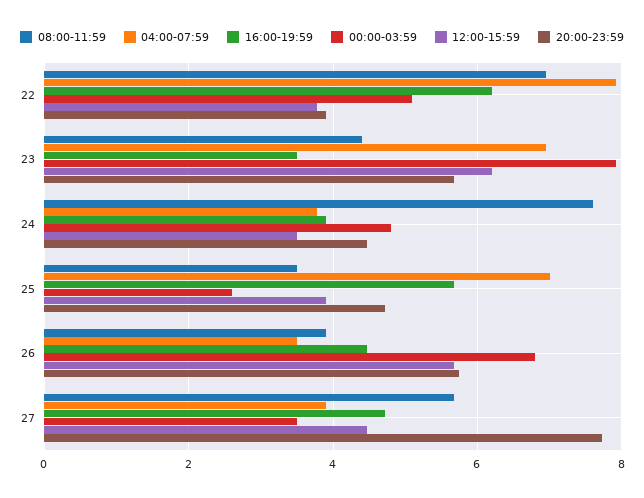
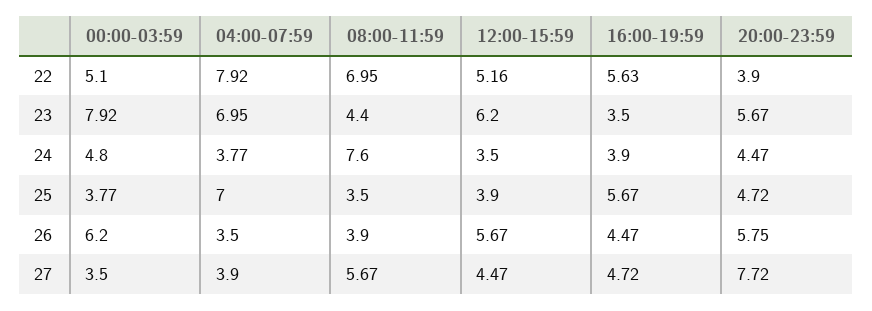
16:00-19:59, 22: 6.2 -> 5.63
12:00-15:59, 22: 3.8 -> 5.16
00:00-03:59, 25: 2.6 -> 3.77
00:00-03:59, 26: 6.8 -> 6.2

